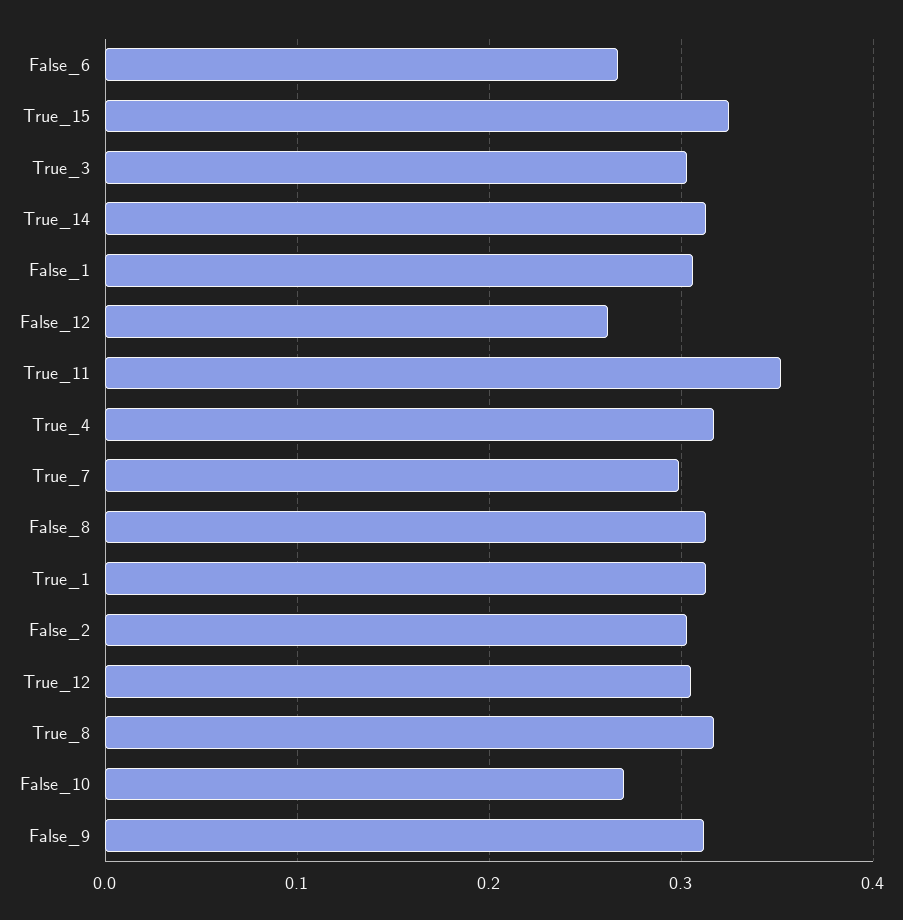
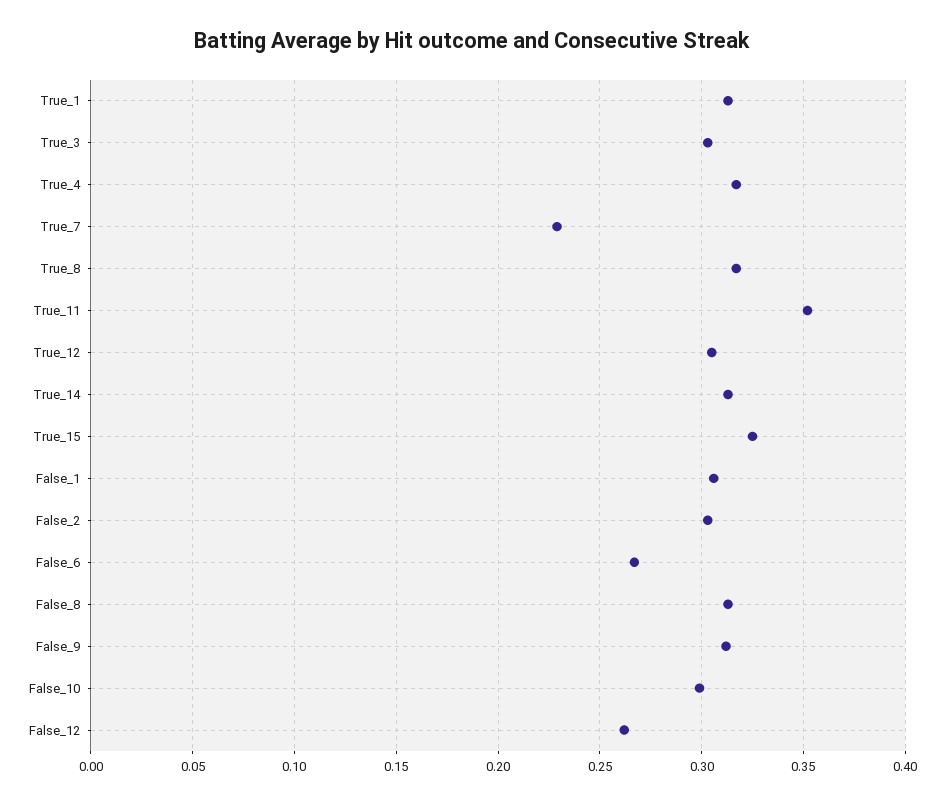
True_7: 0.3 -> 0.23
False_10: 0.27 -> 0.3

